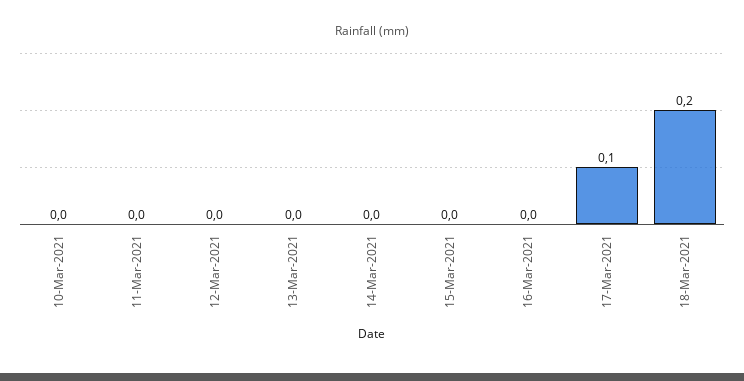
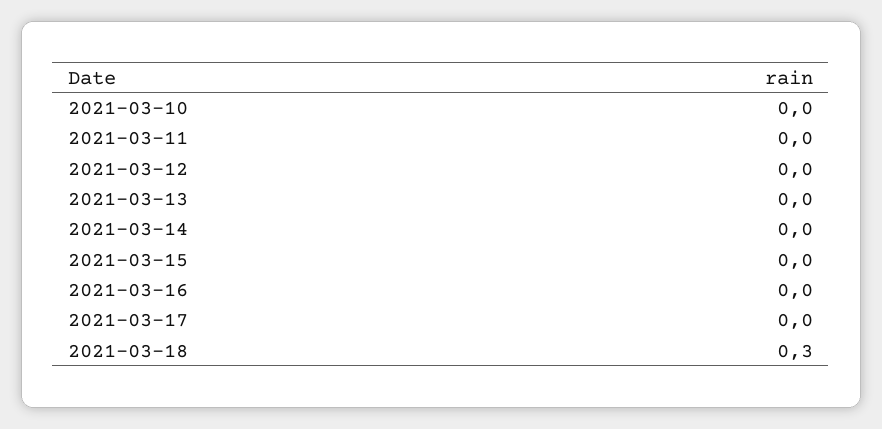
17-Mar-2021: 0.1 -> 0
18-Mar-2021: 0.2 -> 0.3

